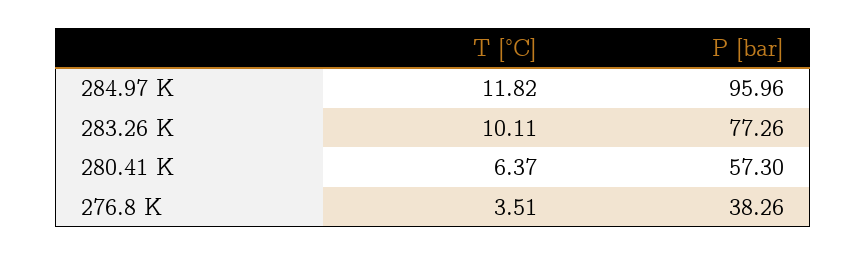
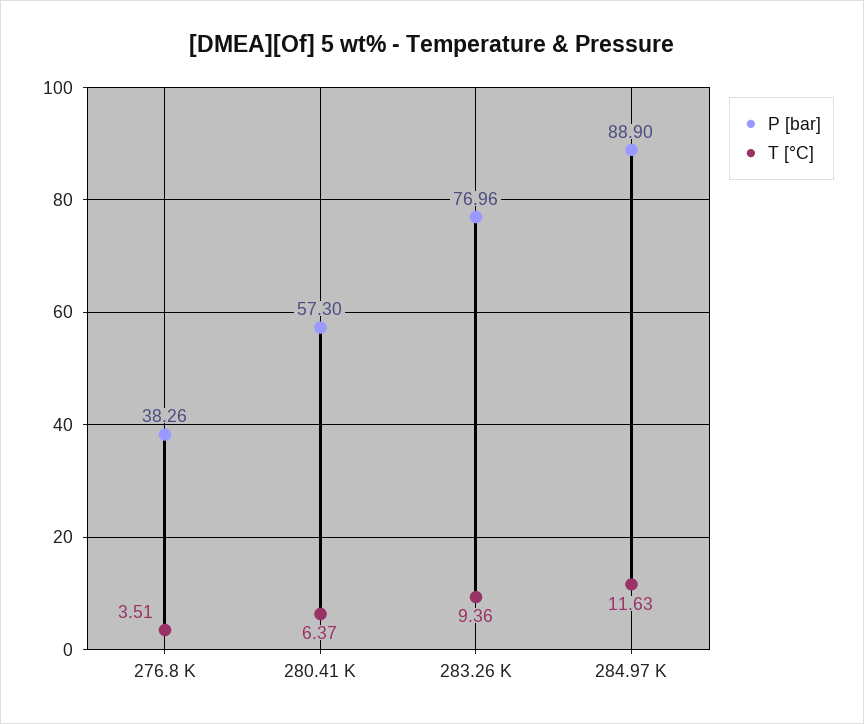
T [°C], 284.97 K: 11.82 -> 11.63
P [bar], 284.97 K: 95.96 -> 88.9
T [°C], 283.26 K: 10.11 -> 9.36
P [bar], 283.26 K: 77.26 -> 76.96

